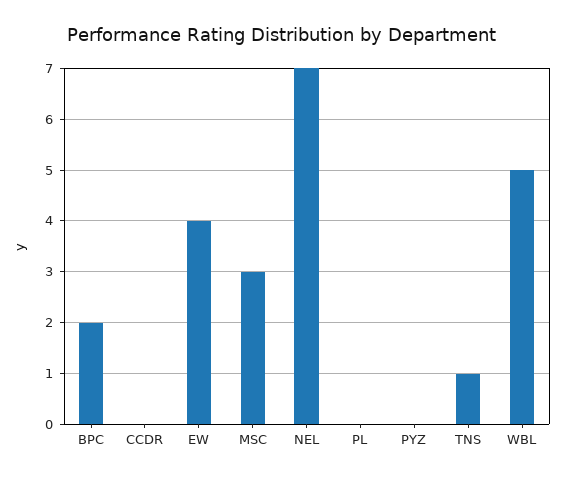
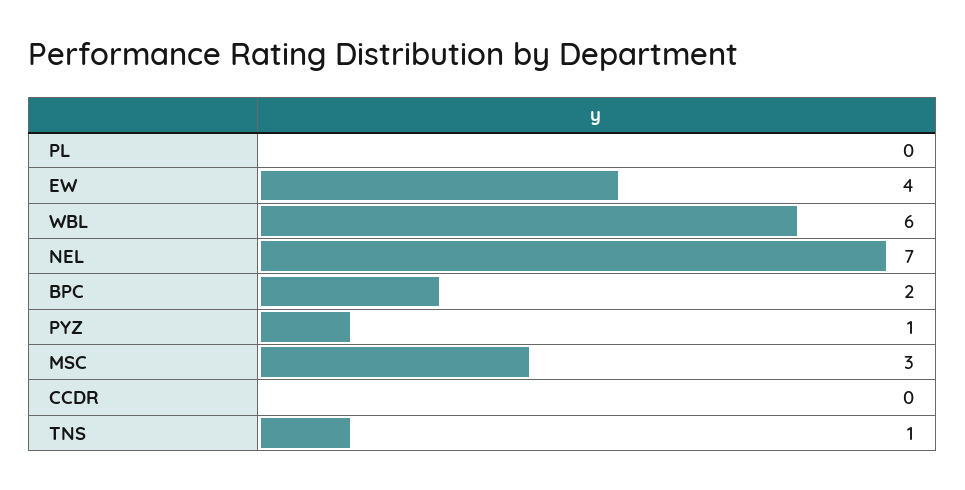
PYZ: 0 -> 1
WBL: 5 -> 6

